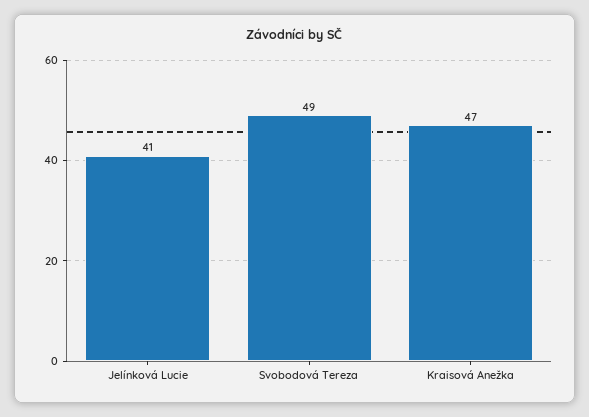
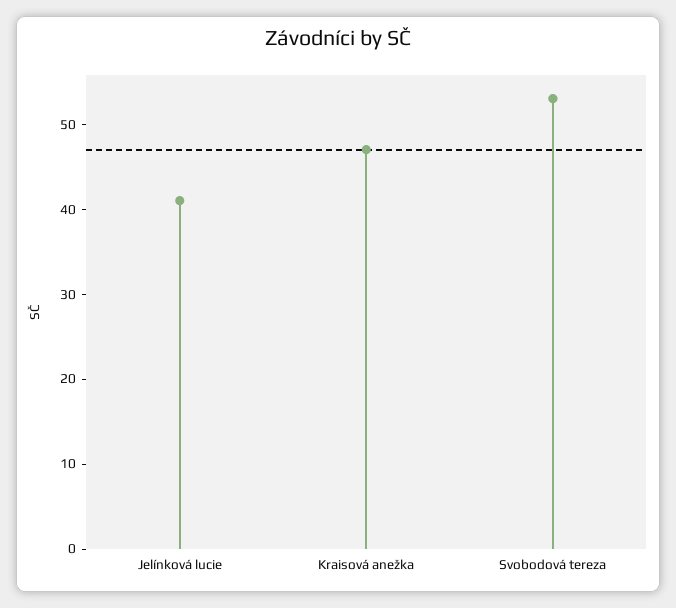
Svobodová Tereza: 49 -> 53

